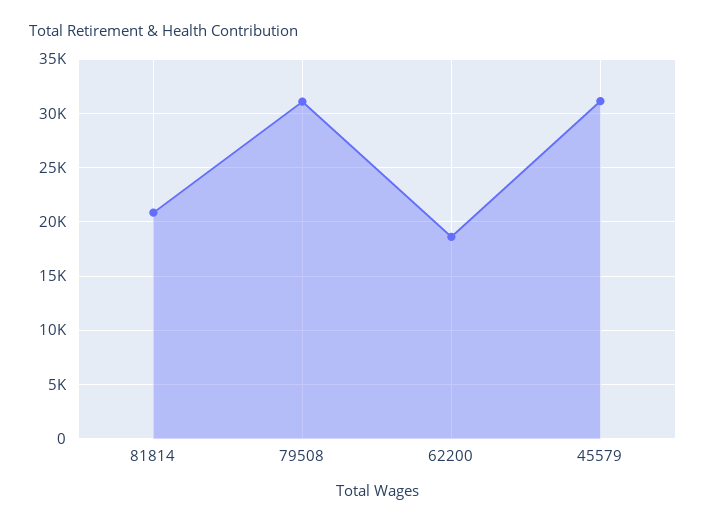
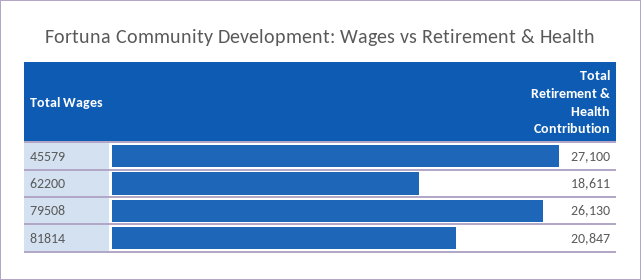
79508: 31000 -> 26130
45579: 31000 -> 27100

